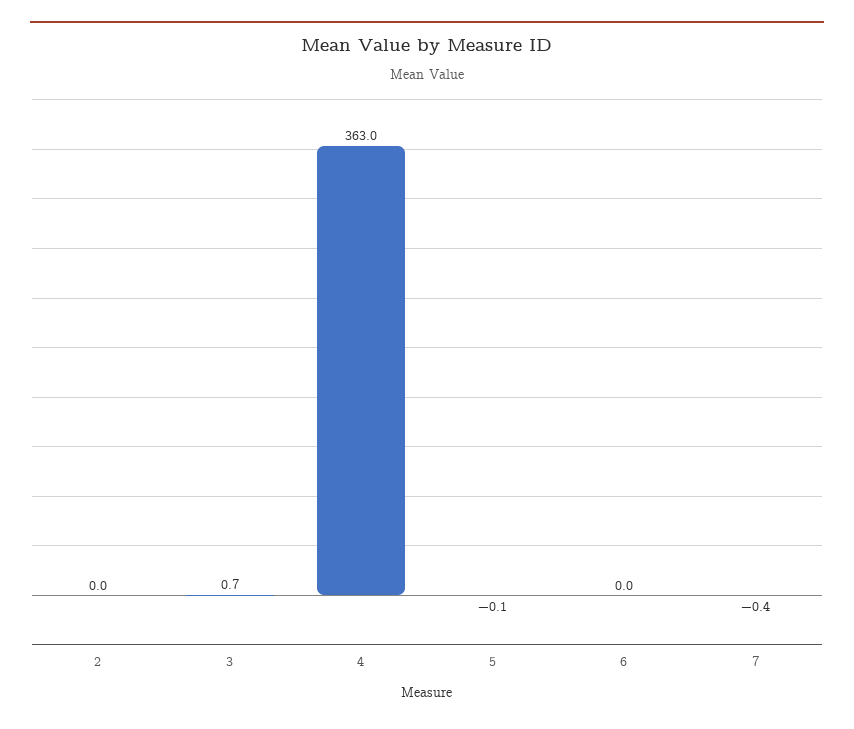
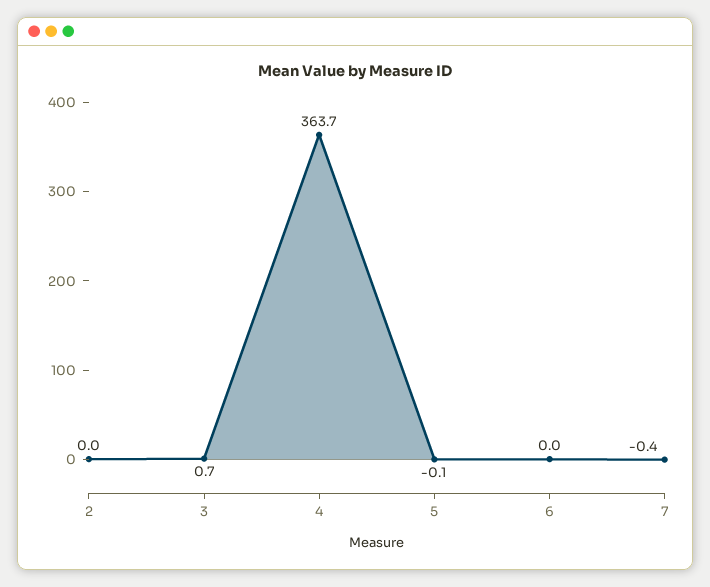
4: 363 -> 363.7

